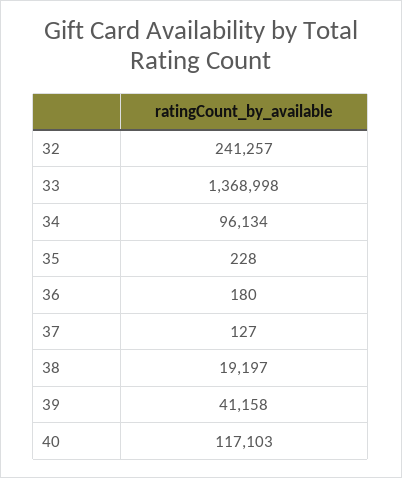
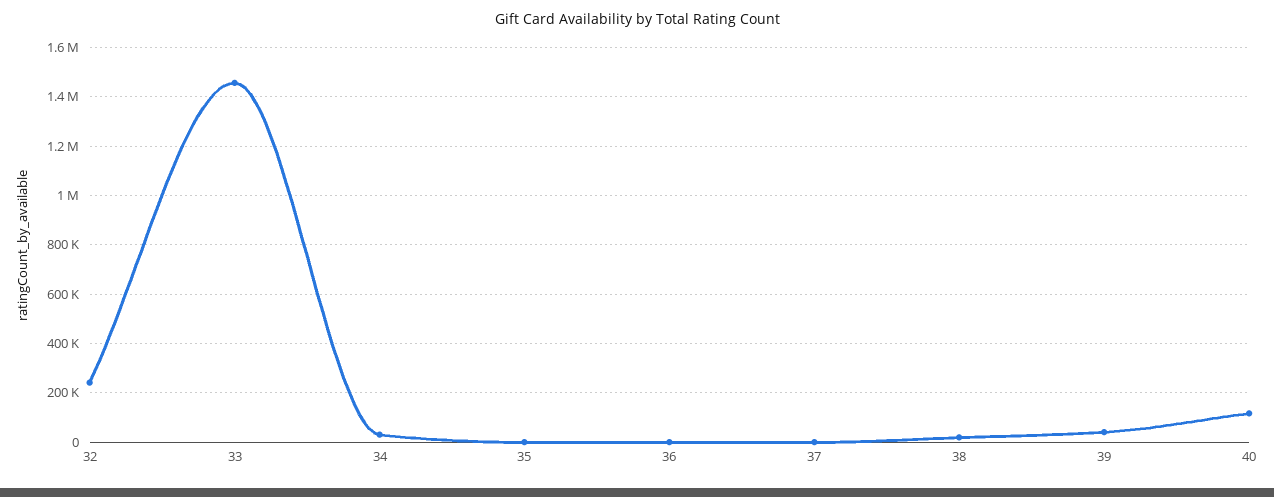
33: 1368998 -> 1450000
34: 96134 -> 25000

